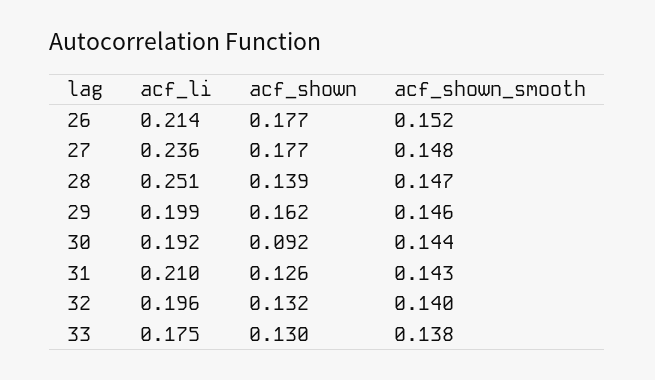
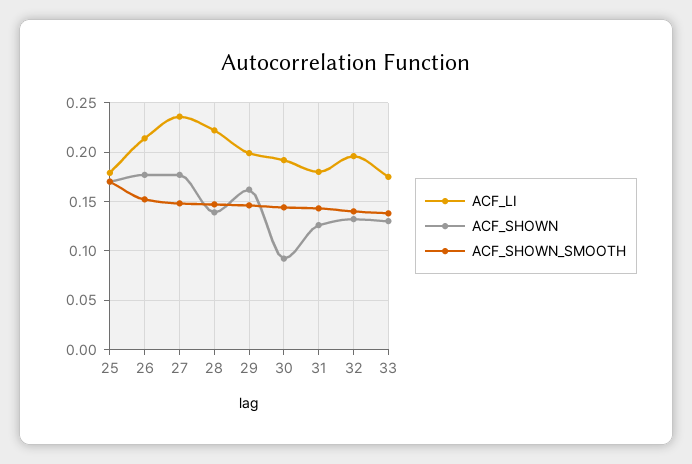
acf_li, 28: 0.251 -> 0.22
acf_li, 31: 0.21 -> 0.18
acf_li, 25: none -> 0.18
acf_shown, 25: none -> 0.17
acf_shown_smooth, 25: none -> 0.17

